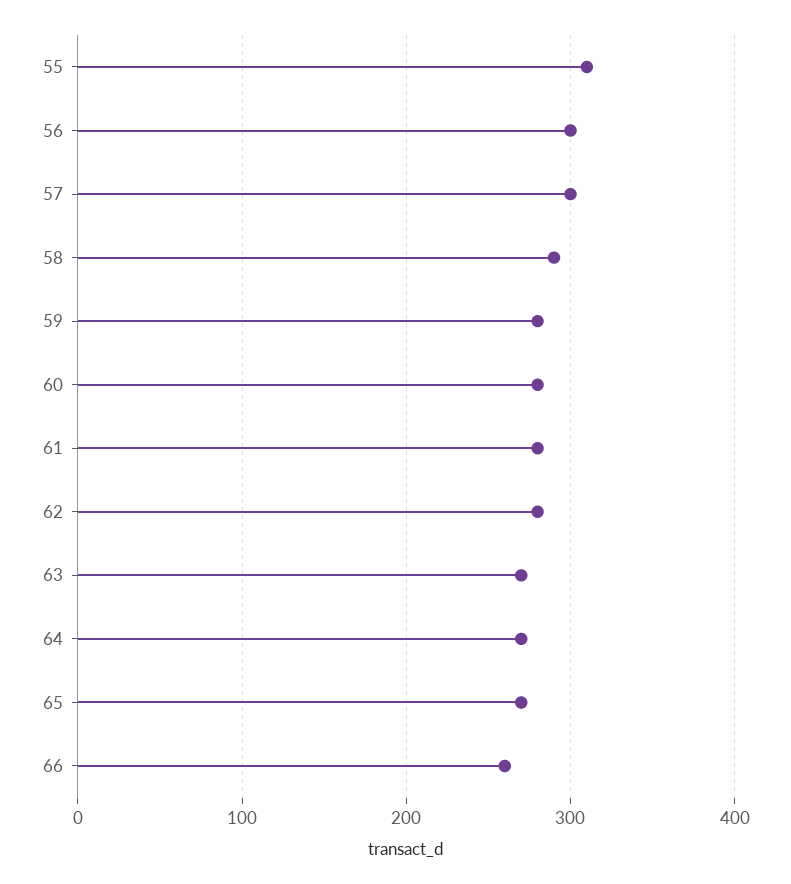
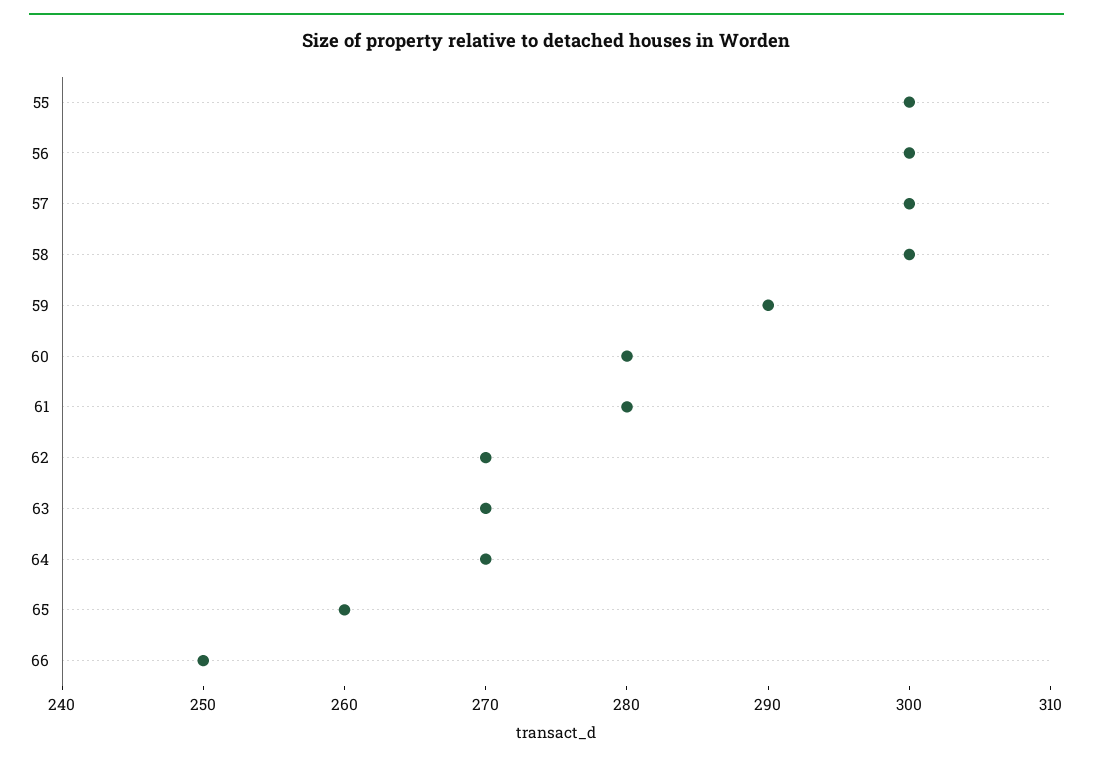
55: 310 -> 300
58: 290 -> 300
59: 280 -> 290
62: 280 -> 270
65: 270 -> 260
66: 260 -> 250

